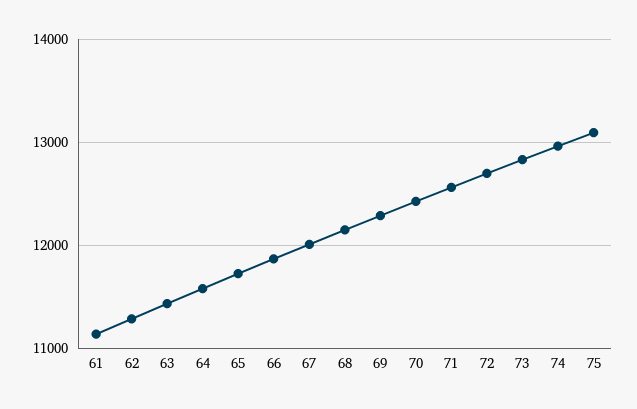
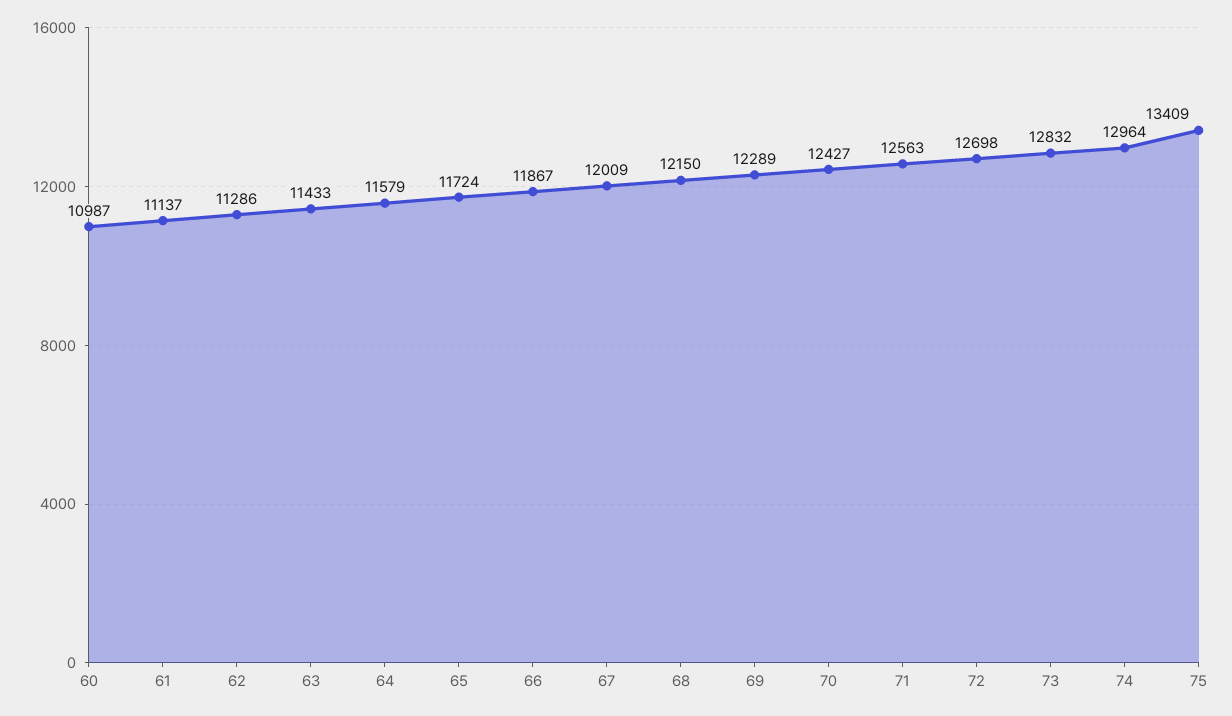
75: 13100 -> 13409
60: none -> 10987

